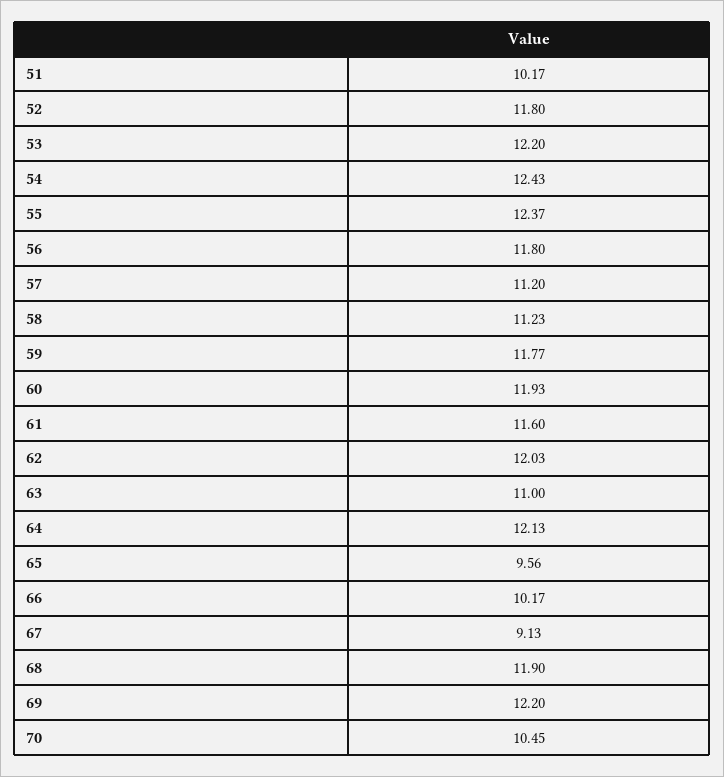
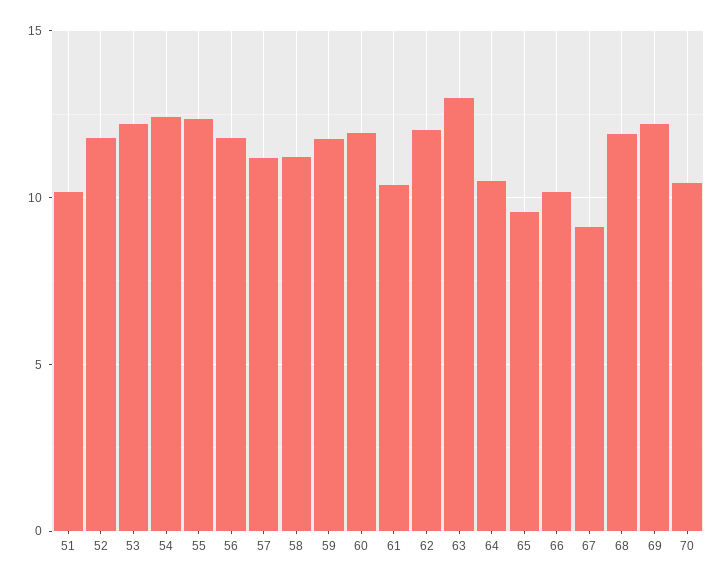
61: 11.6 -> 10.5
63: 11 -> 13
64: 12.13 -> 10.5

